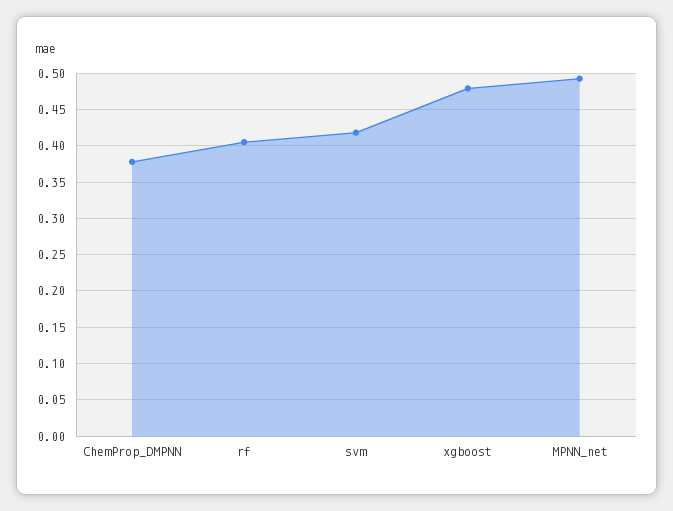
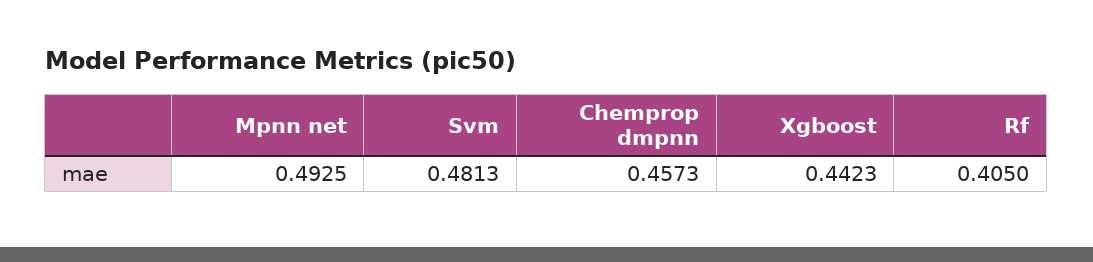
ChemProp_DMPNN: 0.38 -> 0.4573
svm: 0.42 -> 0.4813
xgboost: 0.48 -> 0.4423

